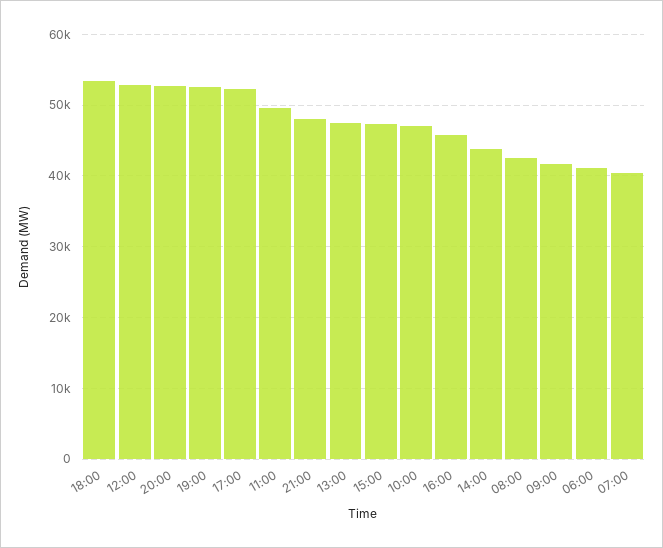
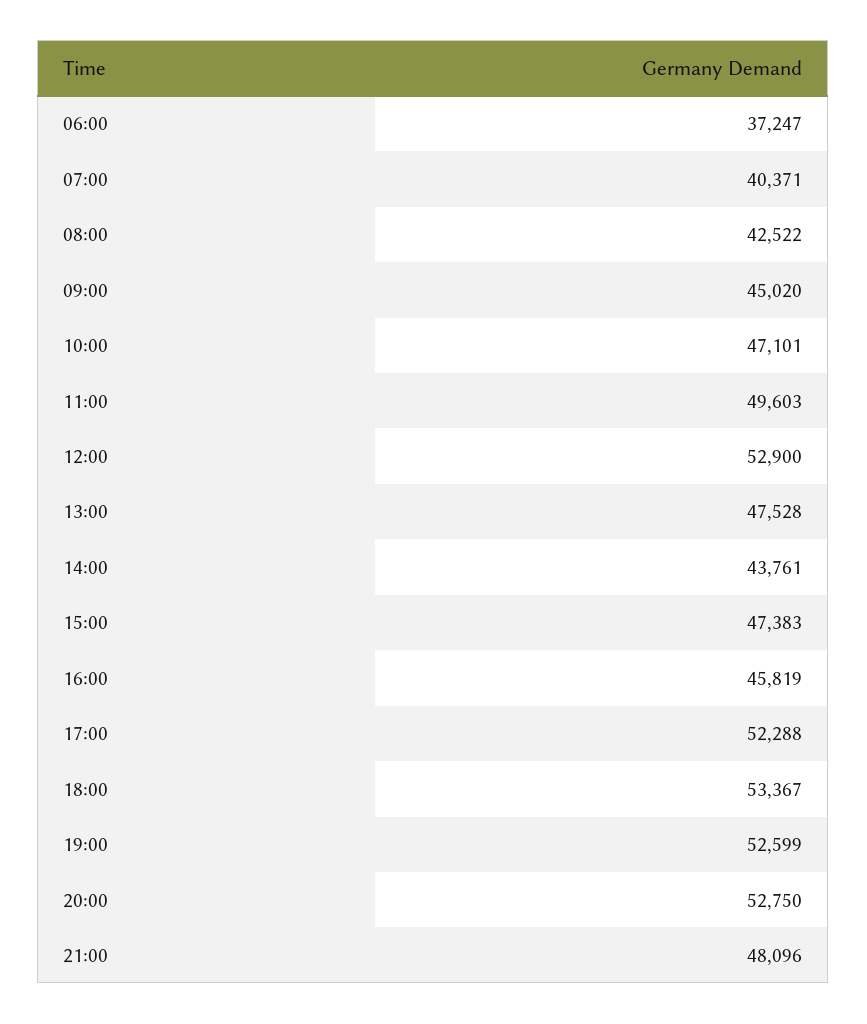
09:00: 42000 -> 45020
06:00: 41000 -> 37247

